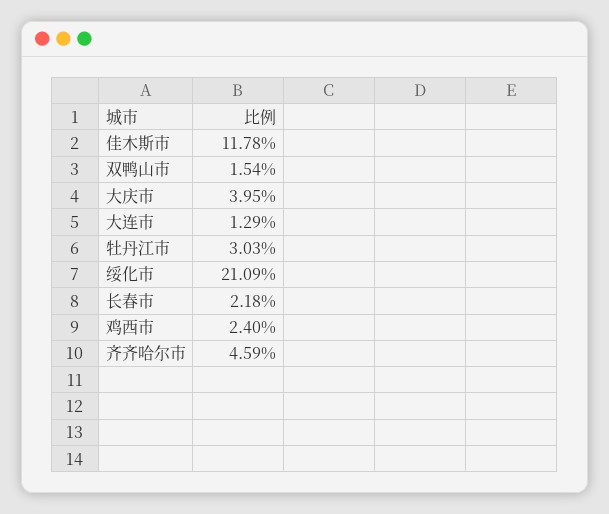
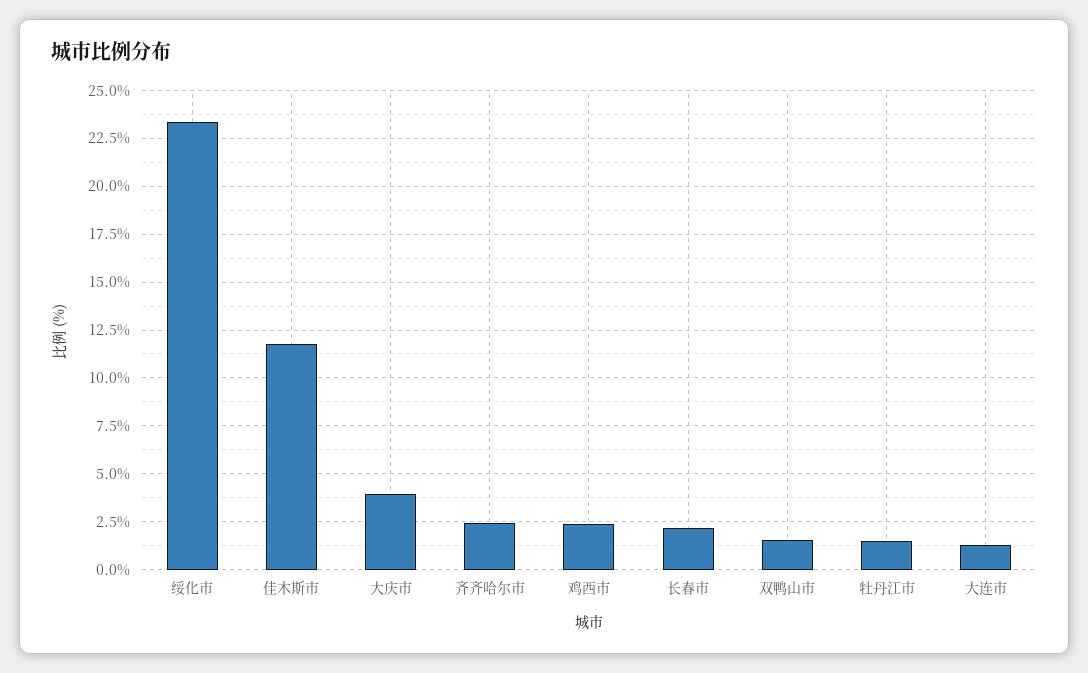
牡丹江市: 3.03 -> 1.5
绥化市: 21.09 -> 23.5
齐齐哈尔市: 4.59 -> 2.5

